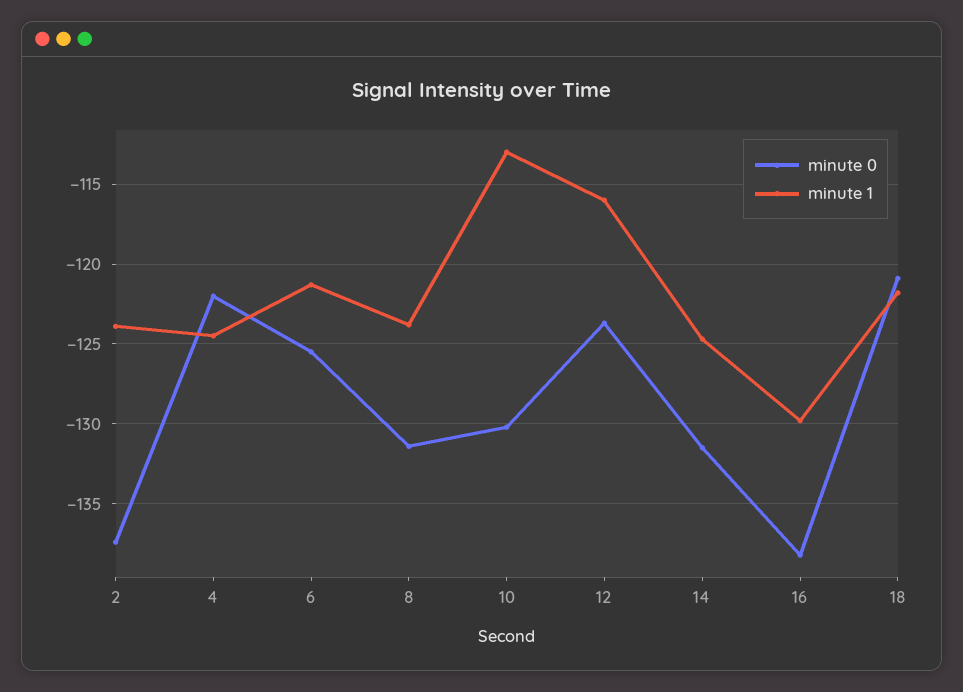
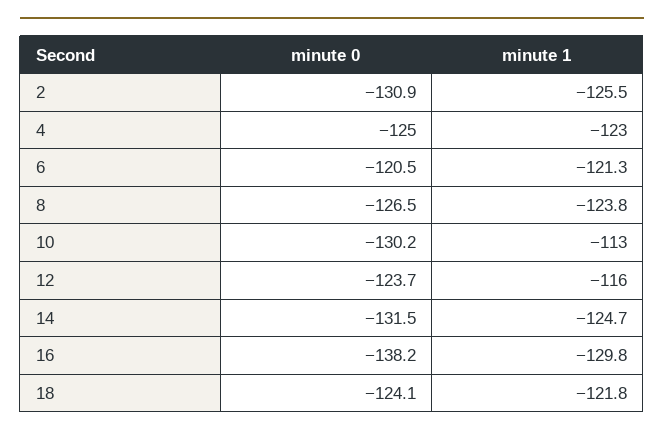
minute 0, 2: -137.5 -> -130.9
minute 1, 2: -124 -> -125.5
minute 0, 4: -122 -> -125
minute 1, 4: -124.5 -> -123
minute 0, 6: -125.5 -> -120.5
minute 0, 8: -131.5 -> -126.5
minute 0, 18: -121 -> -124.1

